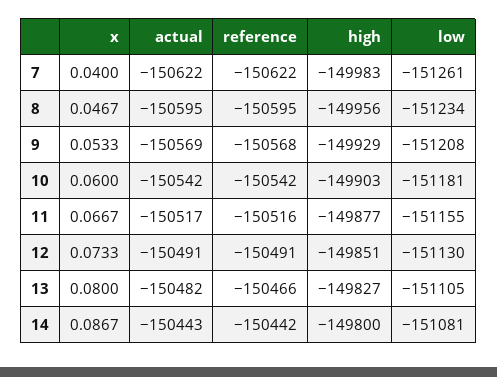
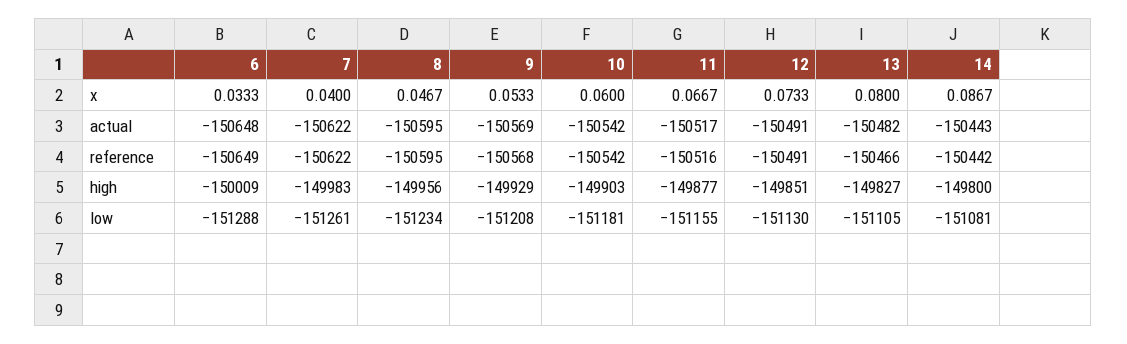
x, 6: none -> 0.0333
actual, 6: none -> -150648
reference, 6: none -> -150649
high, 6: none -> -150009
low, 6: none -> -151288

